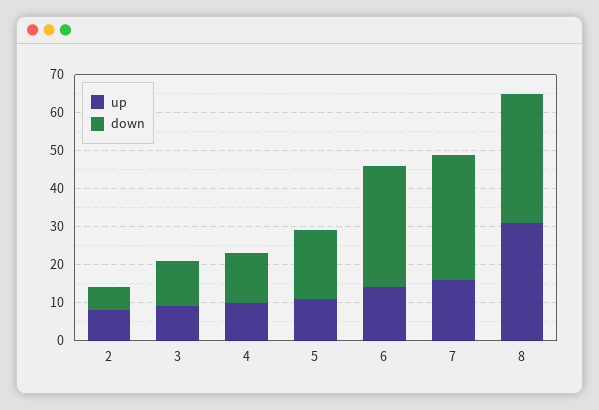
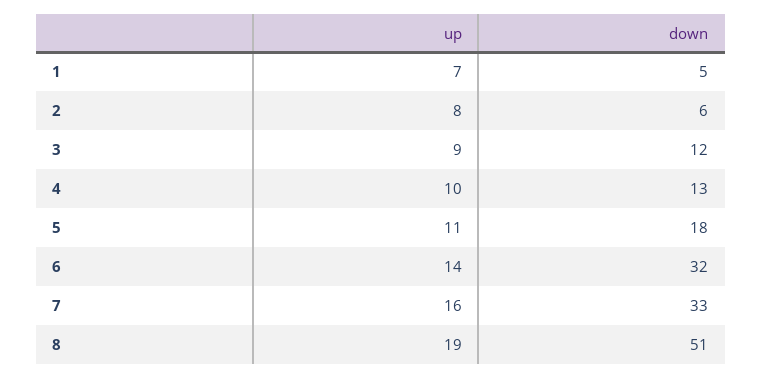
up, 8: 30 -> 19
down, 8: 35 -> 51
up, 1: none -> 7
down, 1: none -> 5

